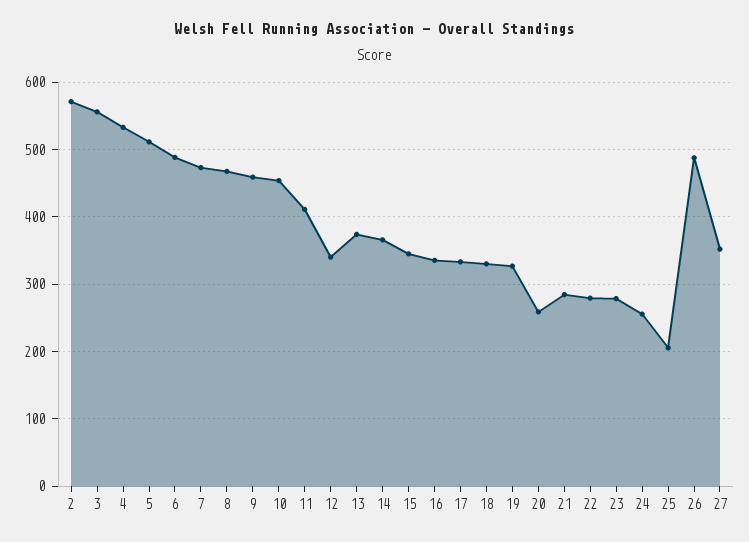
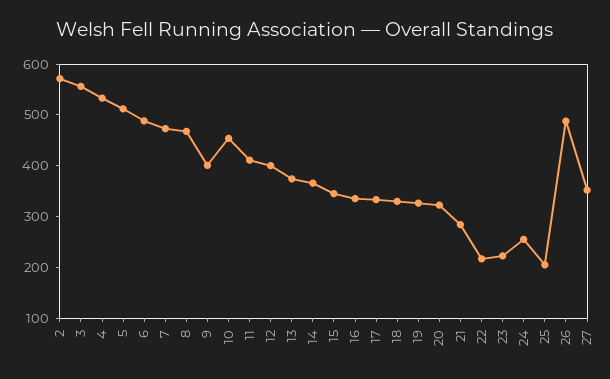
9: 460 -> 400
12: 340 -> 400
20: 260 -> 320
22: 280 -> 220
23: 280 -> 220

